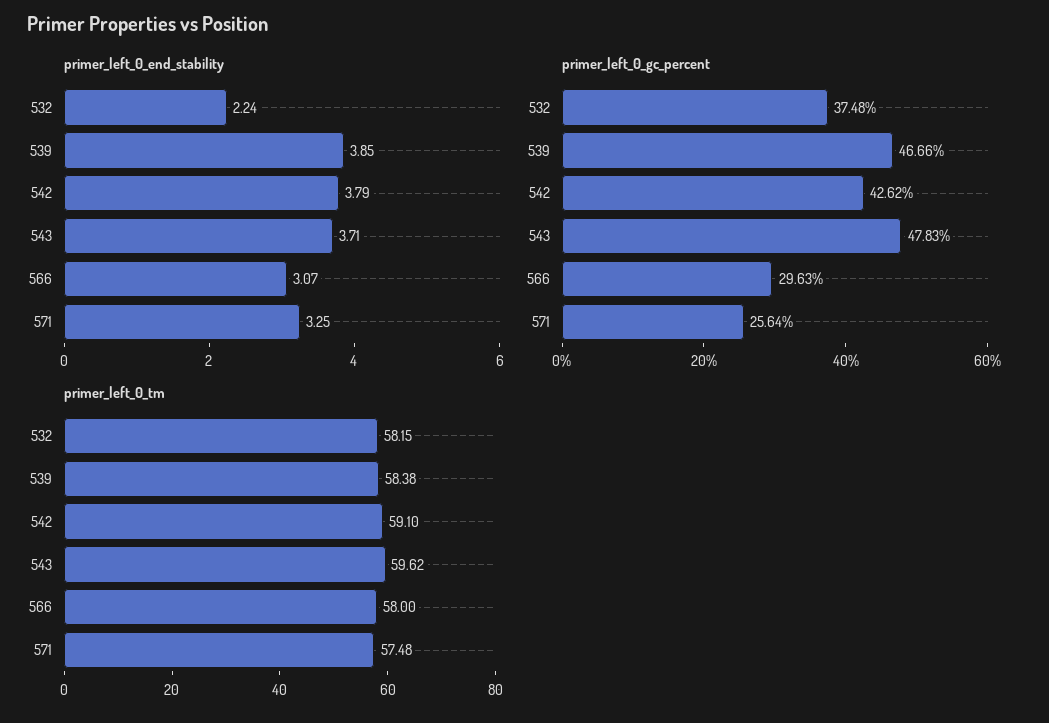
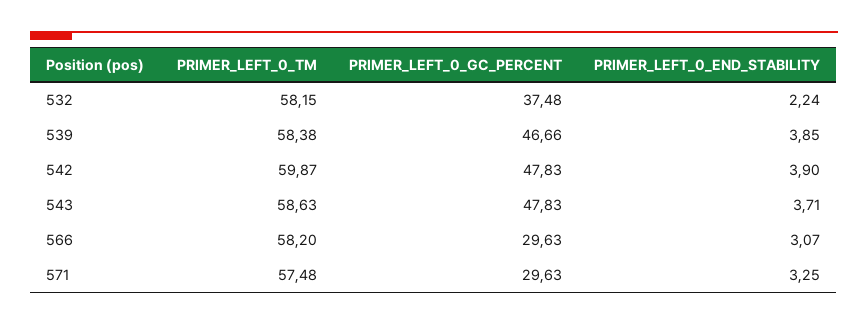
primer_left_0_end_stability, 542: 3.79 -> 3.9
primer_left_0_gc_percent, 542: 42.62 -> 47.83
primer_left_0_gc_percent, 571: 25.64 -> 29.63
primer_left_0_tm, 542: 59.1 -> 59.87
primer_left_0_tm, 543: 59.62 -> 58.63
primer_left_0_tm, 566: 58 -> 58.2

